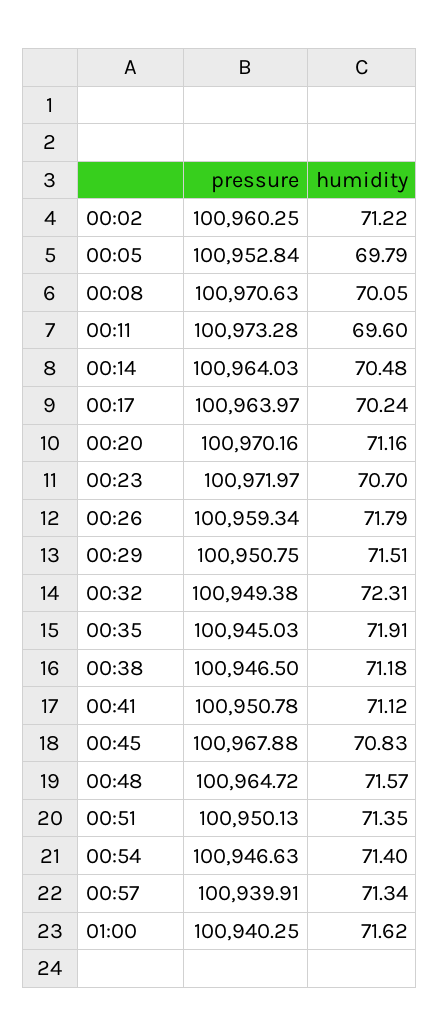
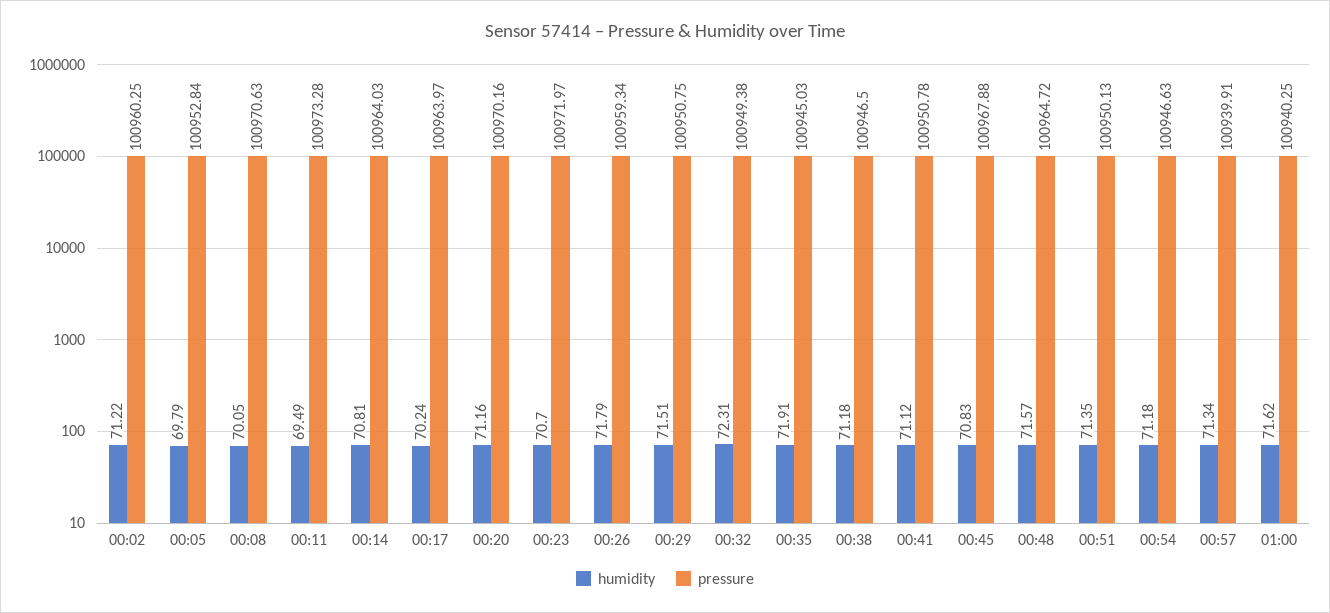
humidity, 00:11: 69.6 -> 69.49
humidity, 00:14: 70.48 -> 70.81
humidity, 00:54: 71.4 -> 71.18

